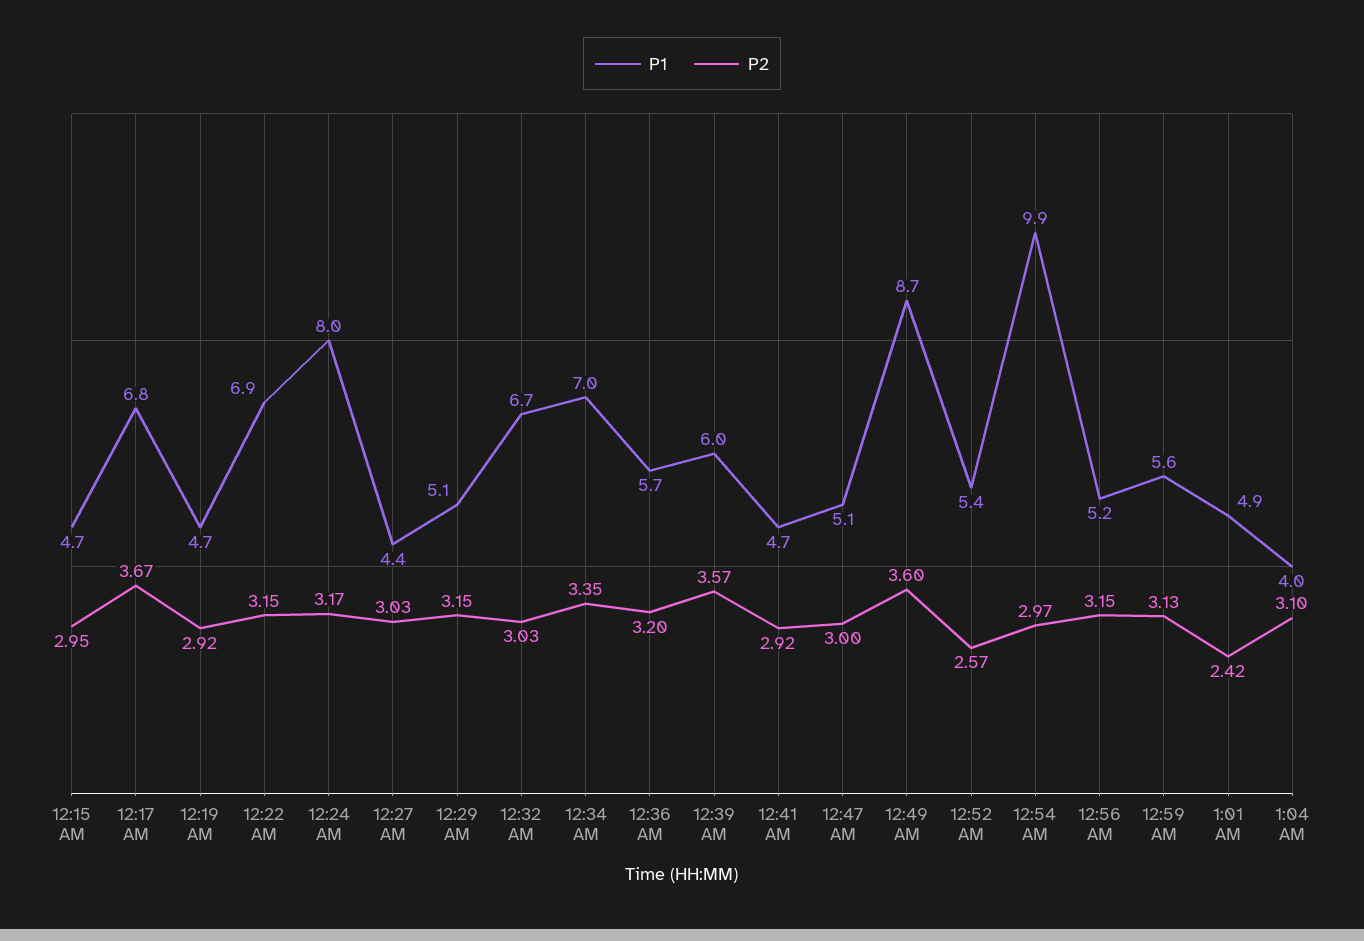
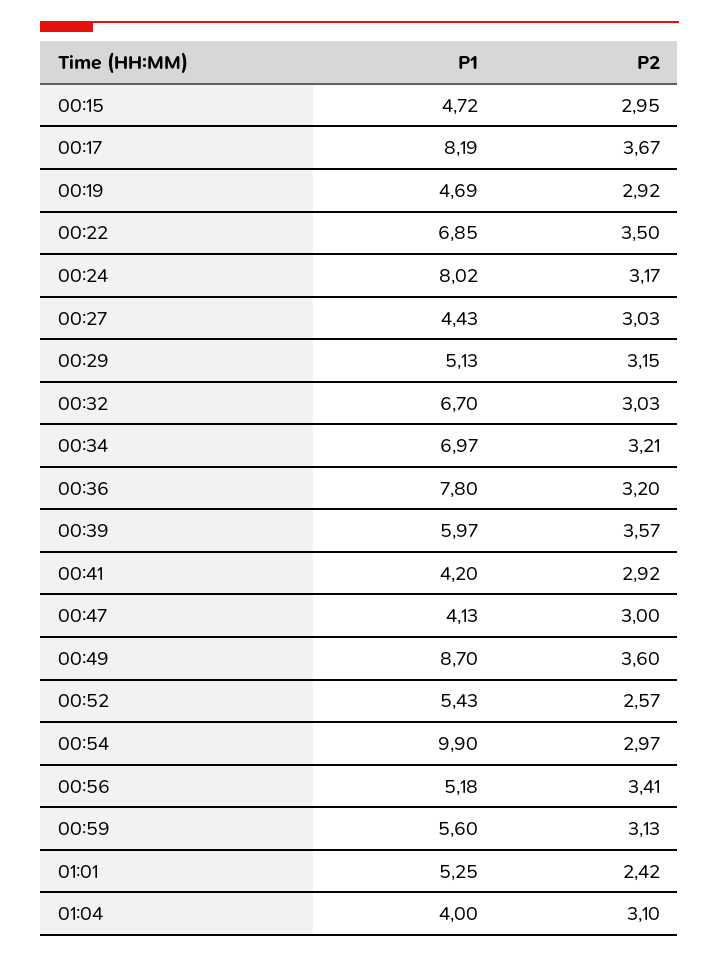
P1, 12:17 AM: 6.8 -> 8.19
P2, 12:22 AM: 3.15 -> 3.5
P2, 12:34 AM: 3.35 -> 3.21
P1, 12:36 AM: 5.7 -> 7.8
P1, 12:41 AM: 4.7 -> 4.2
P1, 12:47 AM: 5.1 -> 4.13
P2, 12:56 AM: 3.15 -> 3.41
P1, 1:01 AM: 4.9 -> 5.25

